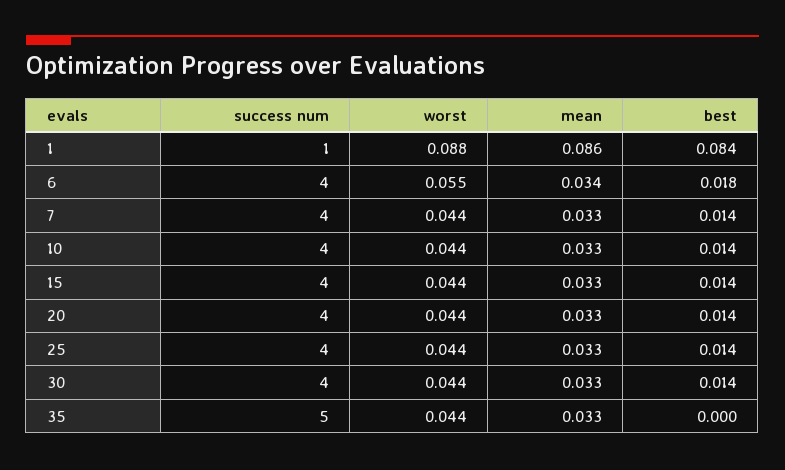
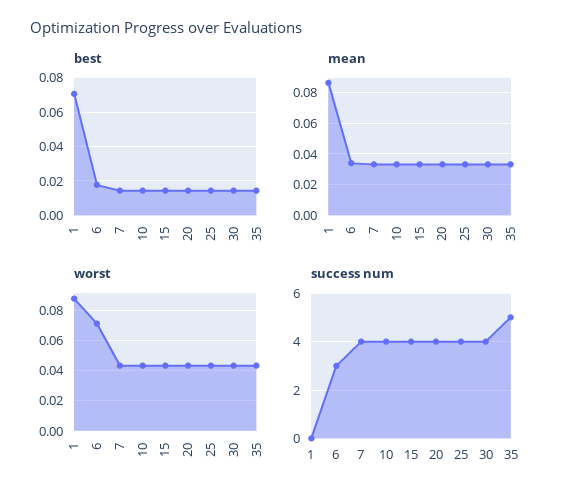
success num, 1: 1 -> 0
best, 1: 0.084 -> 0.07
success num, 6: 4 -> 3
worst, 6: 0.055 -> 0.07
best, 35: 0 -> 0.015

